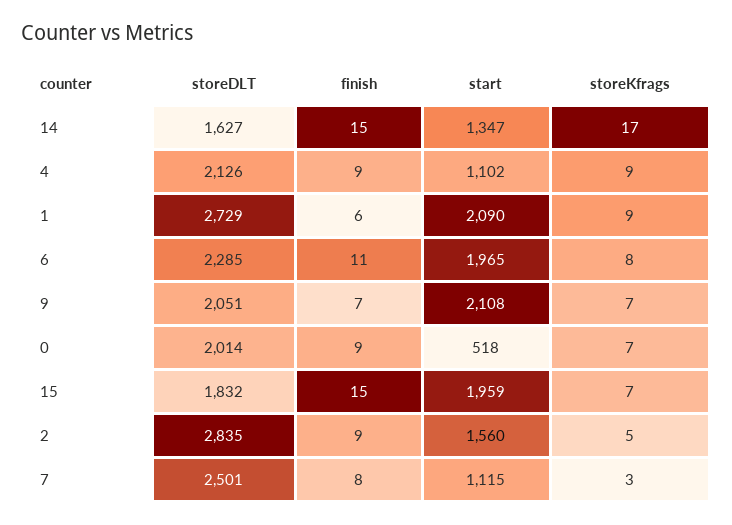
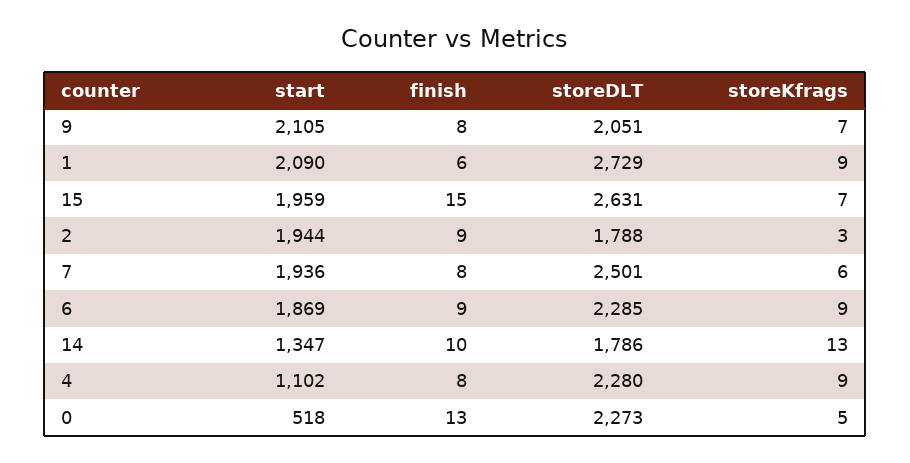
storeDLT, 14: 1627 -> 1786
finish, 14: 15 -> 10
storeKfrags, 14: 17 -> 13
storeDLT, 4: 2126 -> 2280
finish, 4: 9 -> 8
finish, 6: 11 -> 9
start, 6: 1965 -> 1869
storeKfrags, 6: 8 -> 9
finish, 9: 7 -> 8
start, 9: 2108 -> 2105
storeDLT, 0: 2014 -> 2273
finish, 0: 9 -> 13
storeKfrags, 0: 7 -> 5
storeDLT, 15: 1832 -> 2631
storeDLT, 2: 2835 -> 1788
start, 2: 1560 -> 1944
storeKfrags, 2: 5 -> 3
start, 7: 1115 -> 1936
storeKfrags, 7: 3 -> 6

